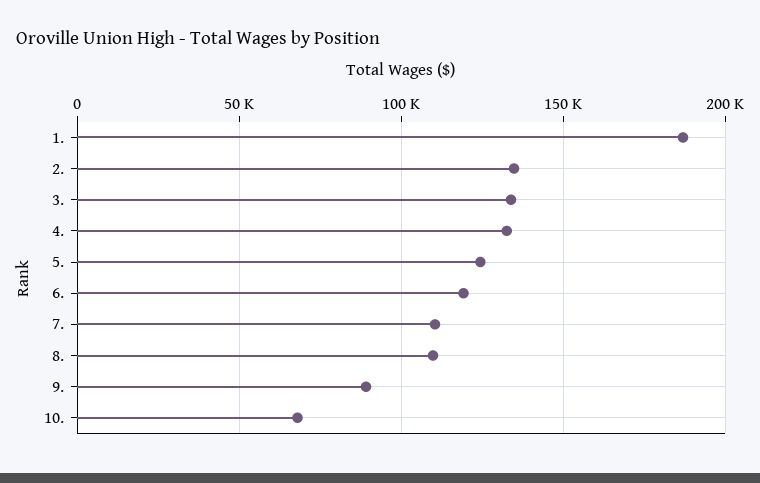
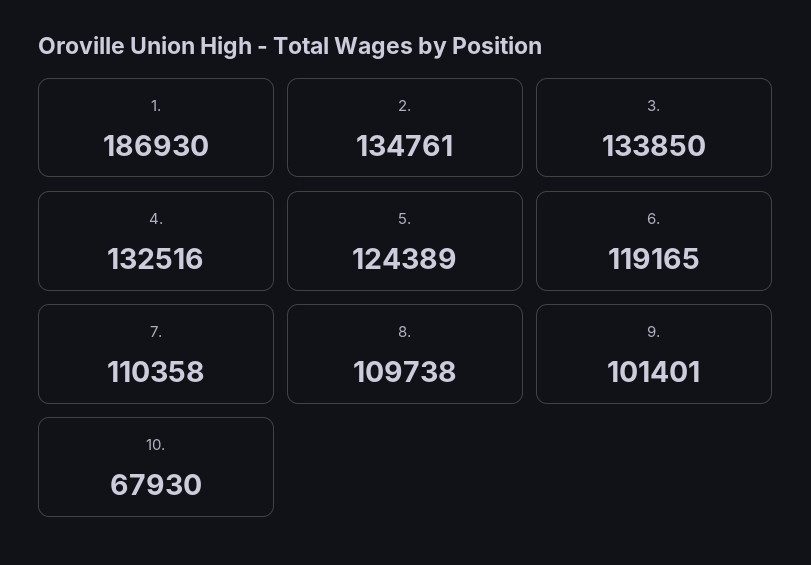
9.: 90000 -> 101401

